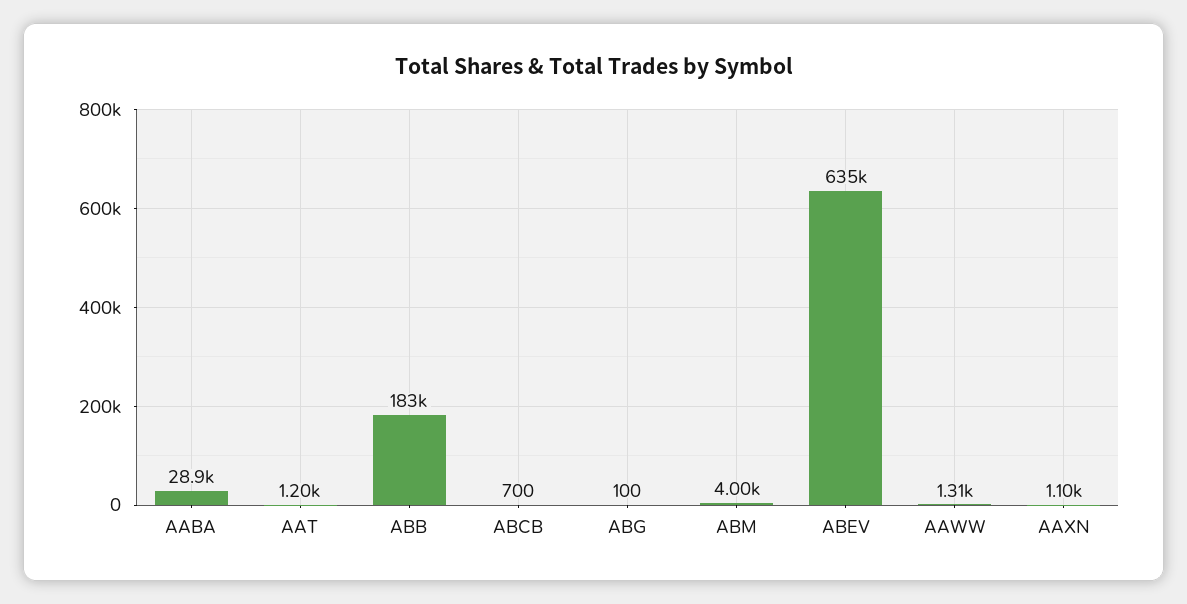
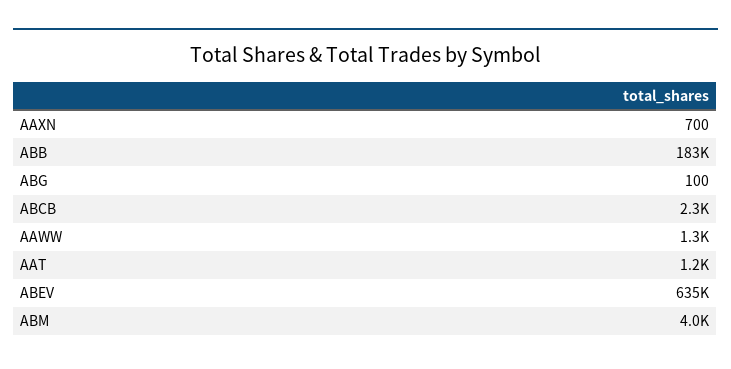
AABA: 28900 -> none
ABCB: 700 -> 2300
AAXN: 1100 -> 700

